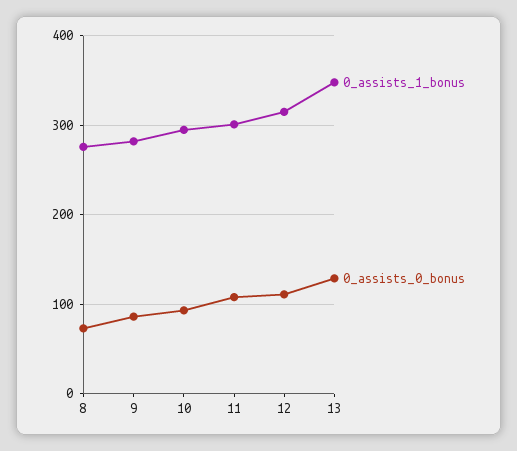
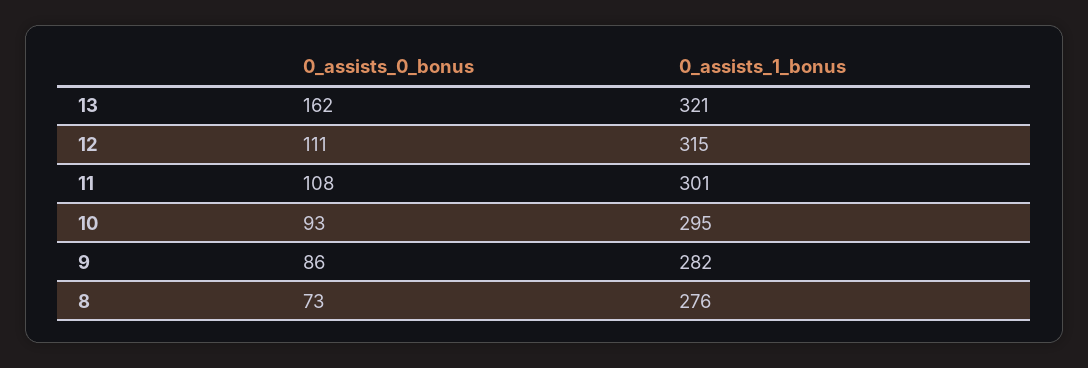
0_assists_1_bonus, 13: 350 -> 321
0_assists_0_bonus, 13: 130 -> 162

